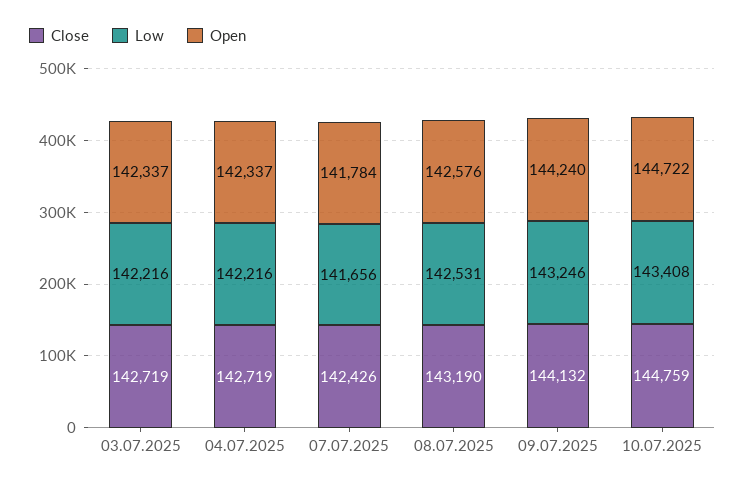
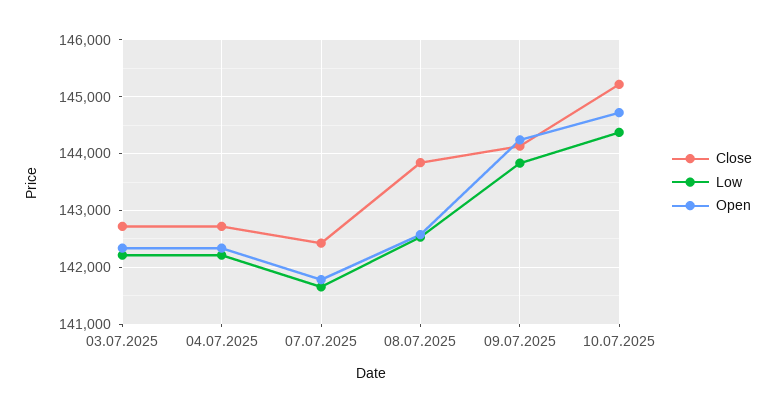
Close, 08.07.2025: 143190 -> 143800
Low, 09.07.2025: 143246 -> 143800
Close, 10.07.2025: 144759 -> 145200
Low, 10.07.2025: 143408 -> 144400

